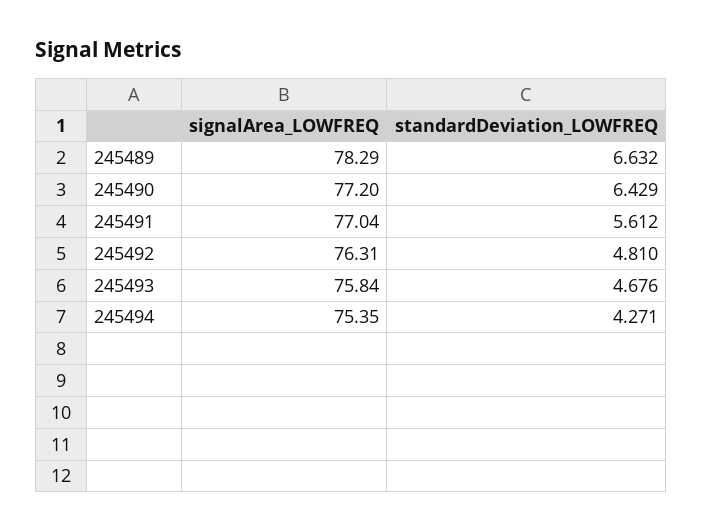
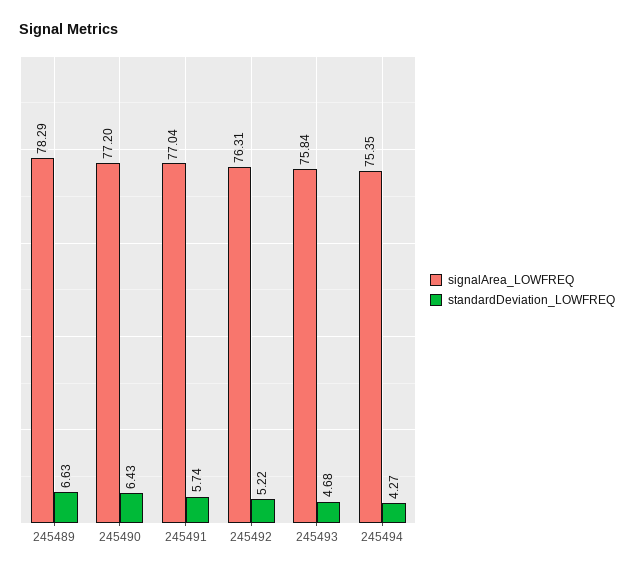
standardDeviation_LOWFREQ, 245491: 5.612 -> 5.74
standardDeviation_LOWFREQ, 245492: 4.81 -> 5.22

